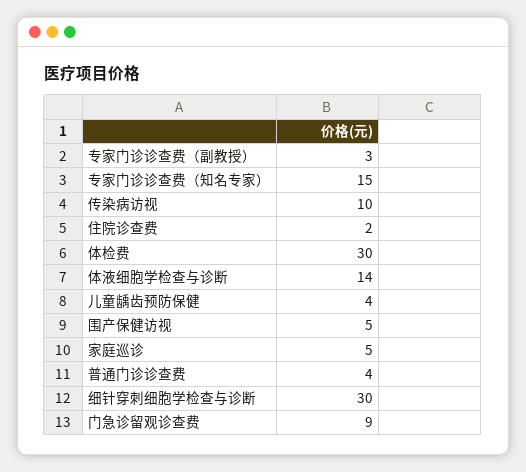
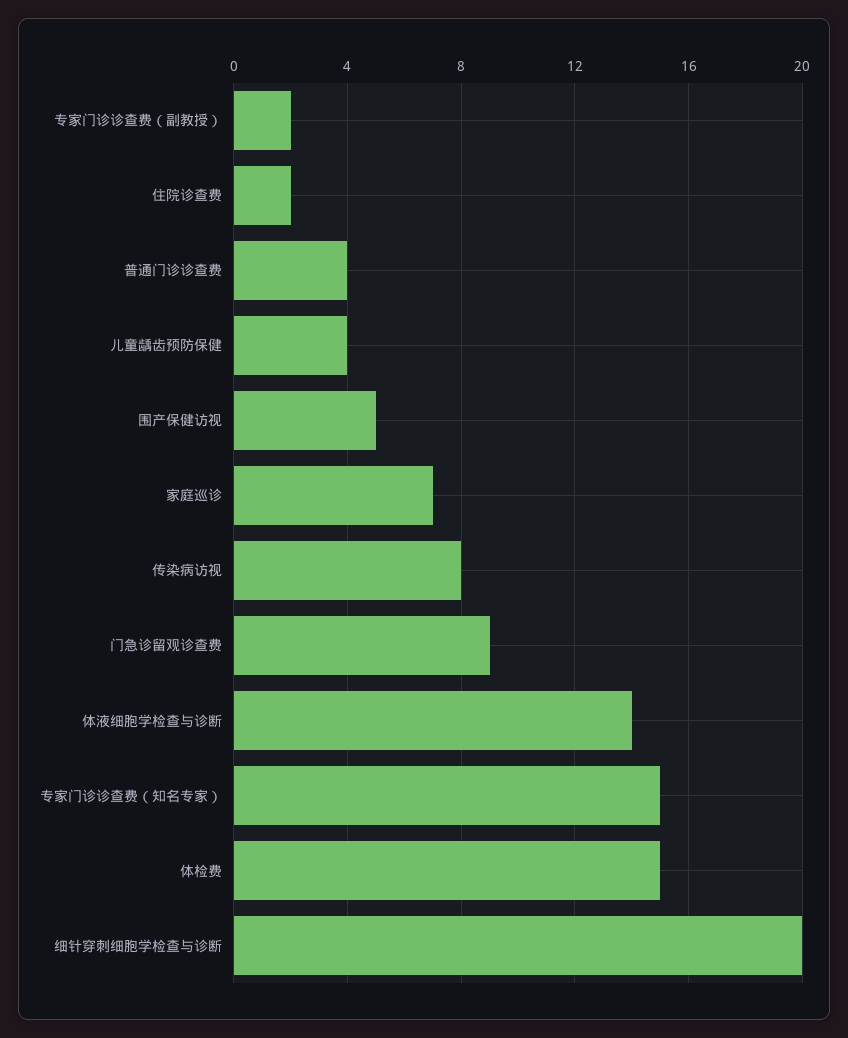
专家门诊诊查费（副教授）: 3 -> 2
传染病访视: 10 -> 8
体检费: 30 -> 15
家庭巡诊: 5 -> 7
细针穿刺细胞学检查与诊断: 30 -> 20

